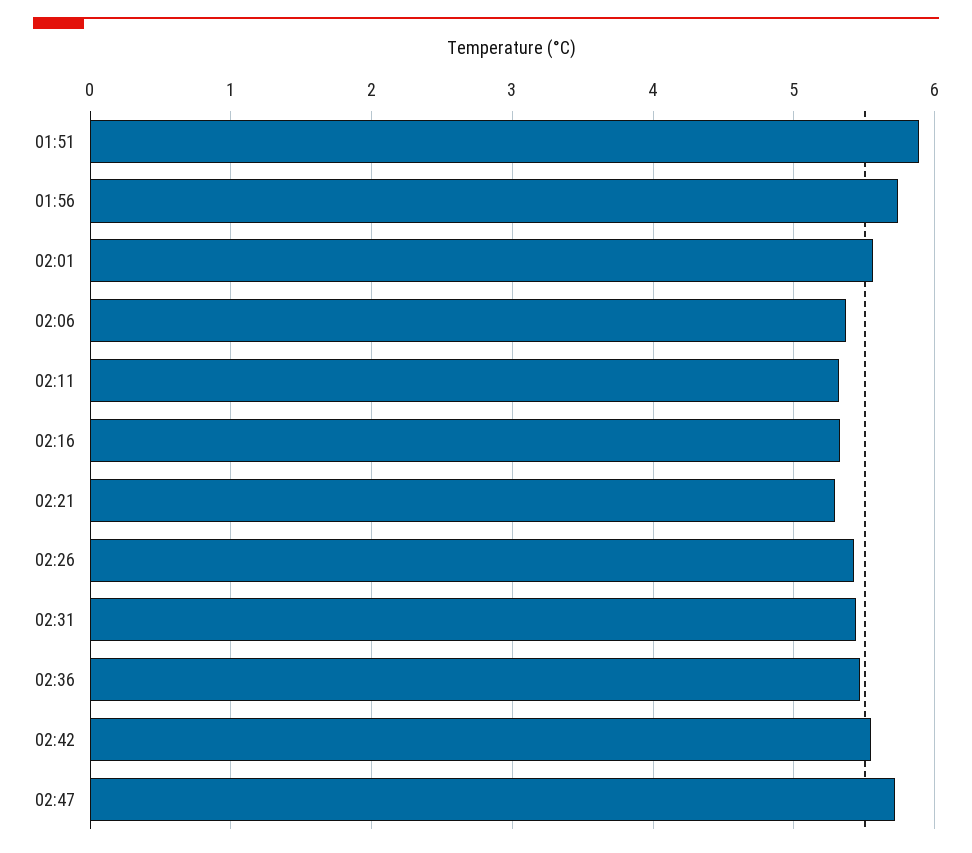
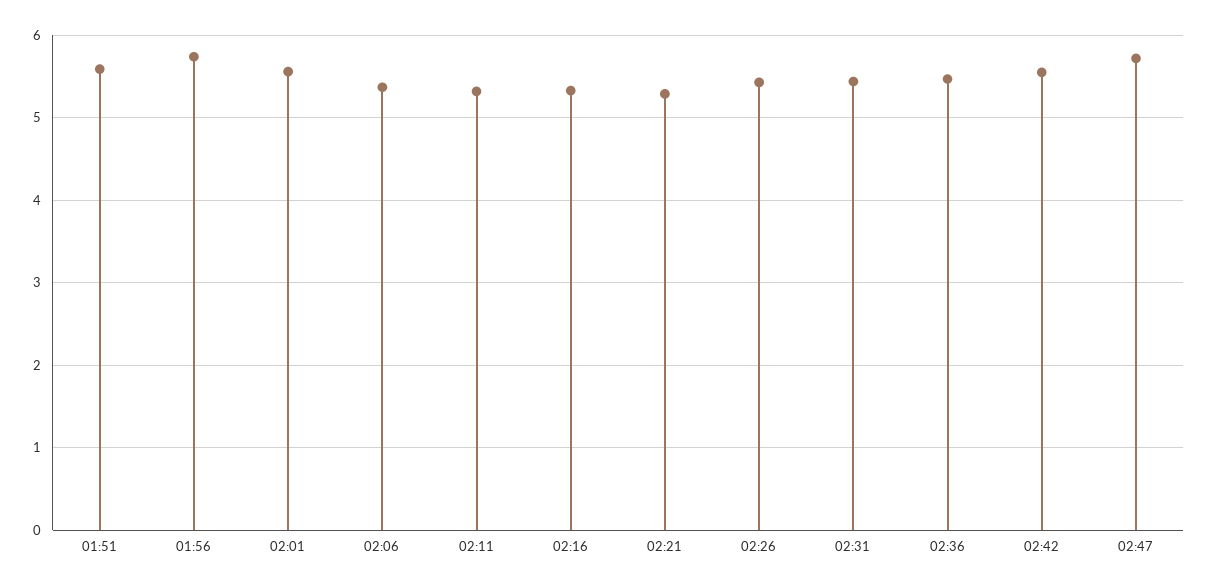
01:51: 5.9 -> 5.6

